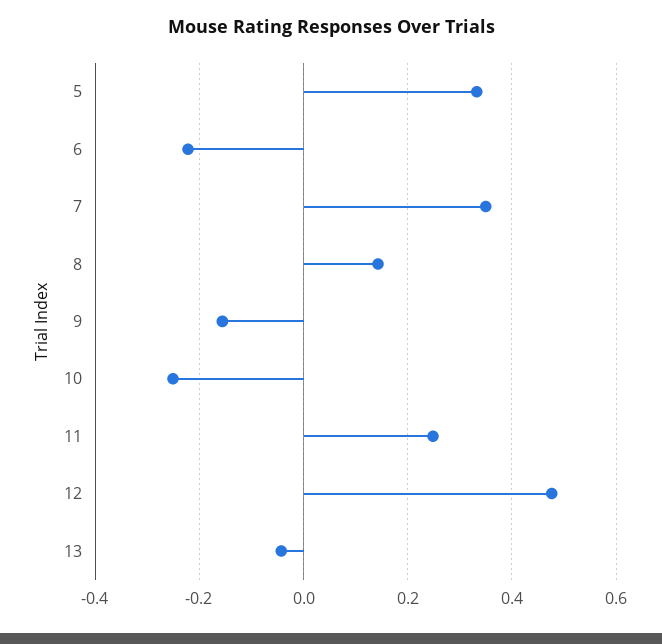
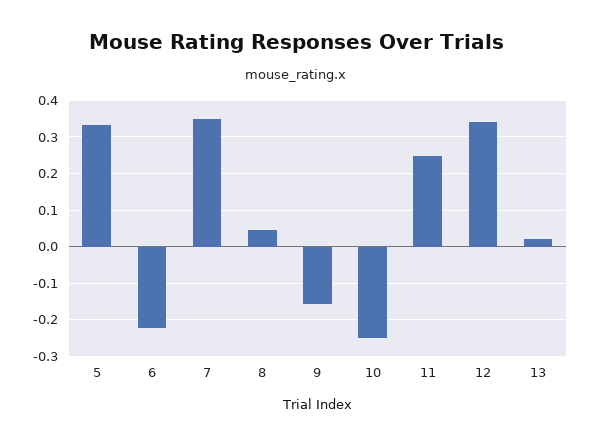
8: 0.14 -> 0.04
12: 0.48 -> 0.34
13: -0.04 -> 0.02

